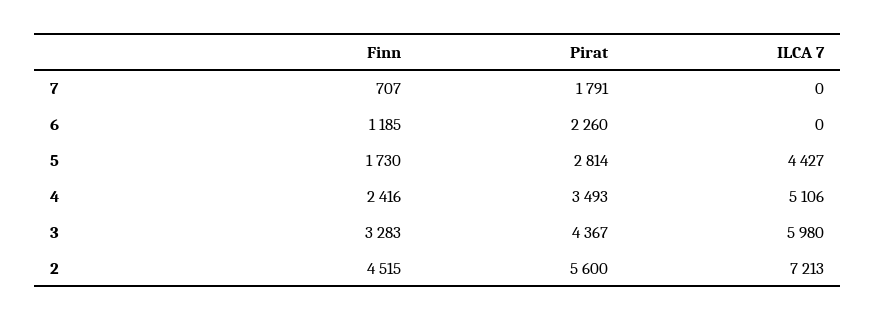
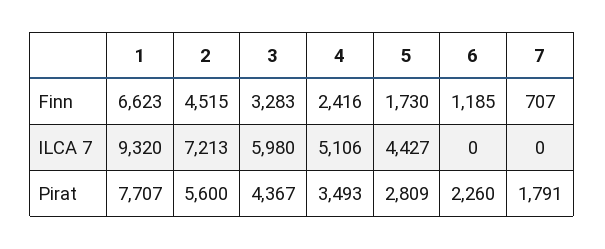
Pirat, 5: 2814 -> 2809
Finn, 1: none -> 6623
ILCA 7, 1: none -> 9320
Pirat, 1: none -> 7707

